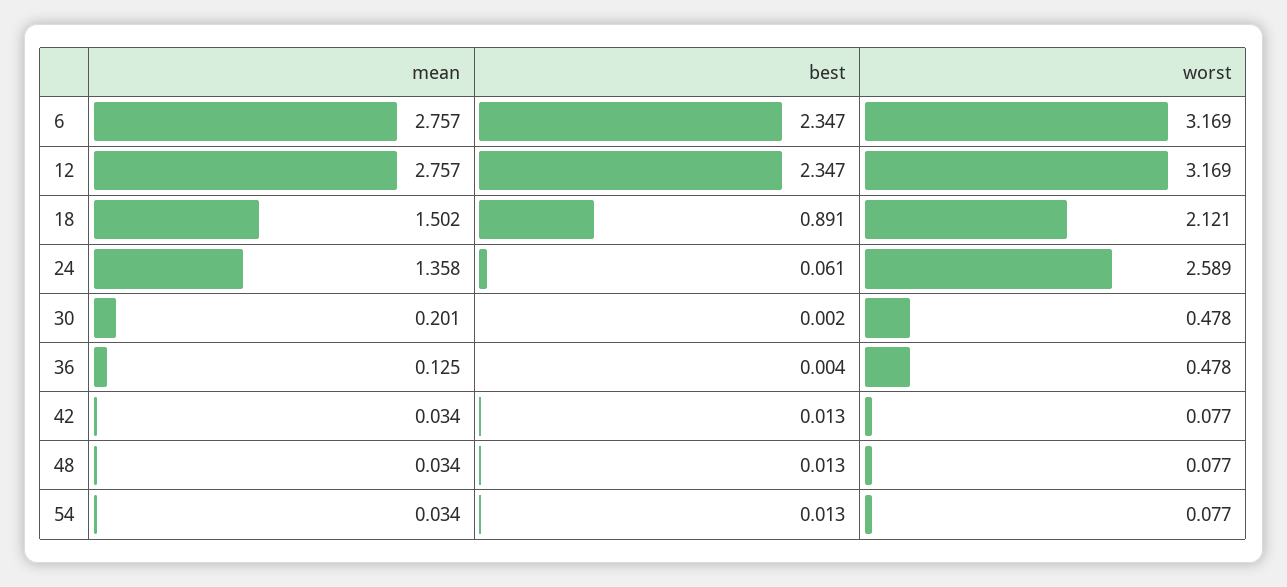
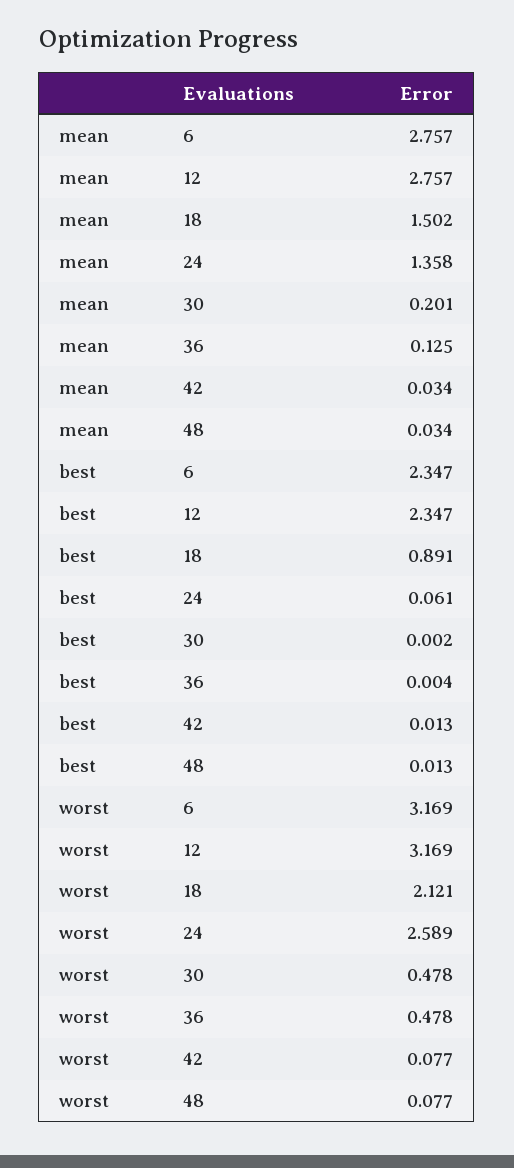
mean, 54: 0.034 -> none
best, 54: 0.013 -> none
worst, 54: 0.077 -> none

